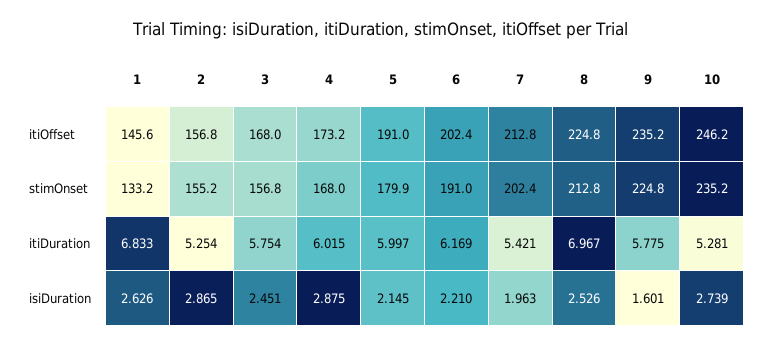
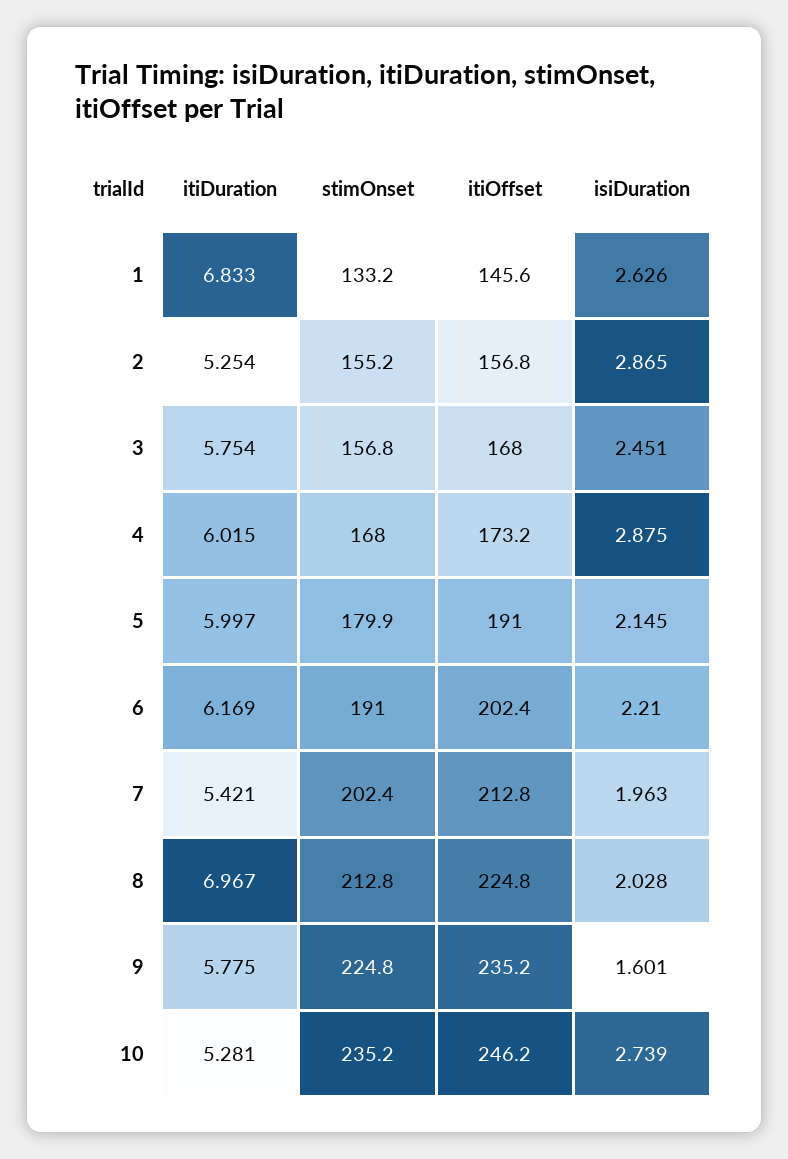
8, isiDuration: 2.526 -> 2.028

